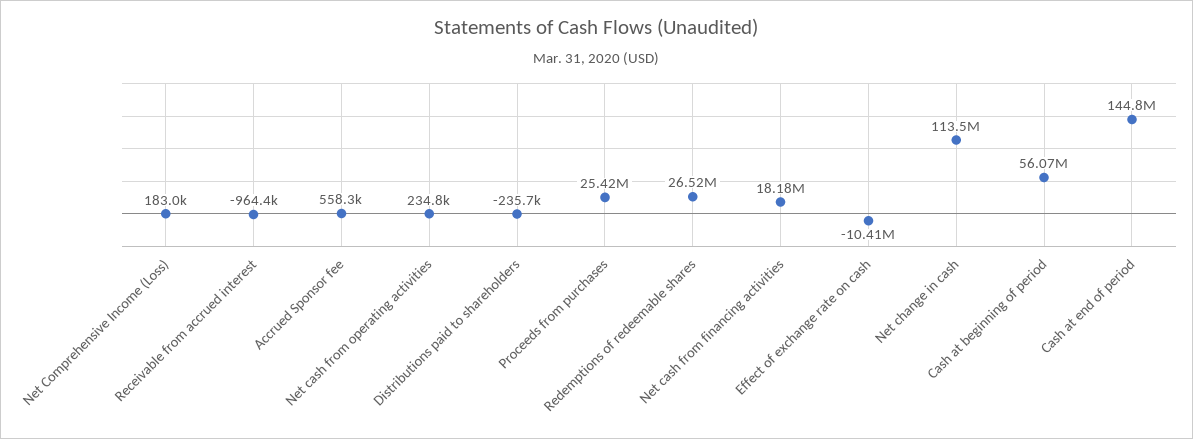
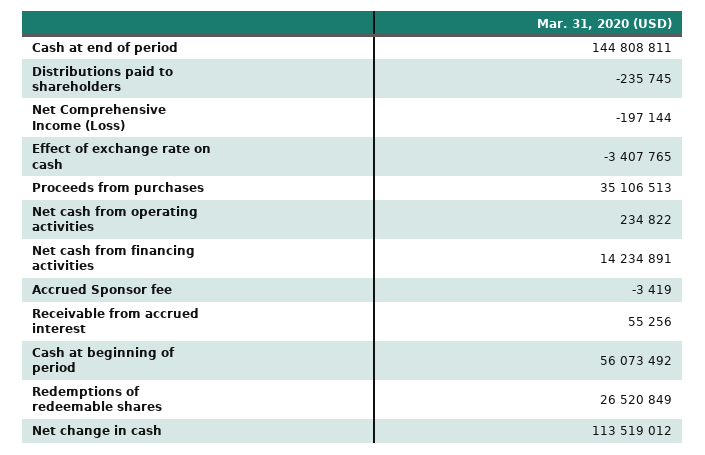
Net Comprehensive Income (Loss): 183000 -> -197144
Receivable from accrued interest: -964400 -> 55256
Accrued Sponsor fee: 558300 -> -3419
Proceeds from purchases: 25420000 -> 35106513
Net cash from financing activities: 18180000 -> 14234891
Effect of exchange rate on cash: -10410000 -> -3407765

